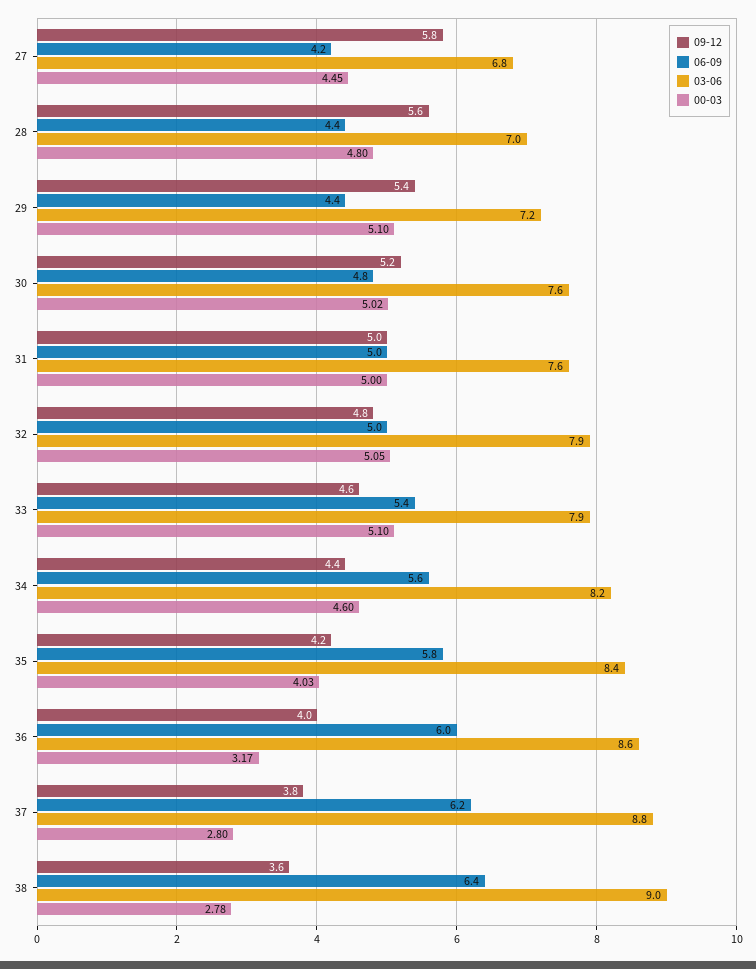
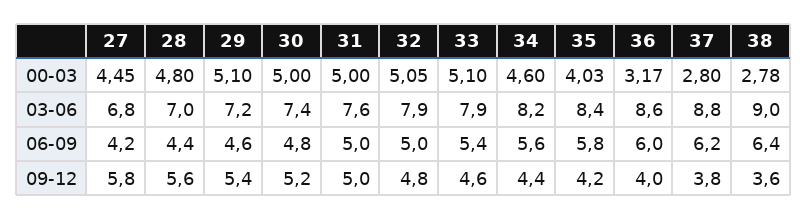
06-09, 29: 4.4 -> 4.6
03-06, 30: 7.6 -> 7.4
00-03, 30: 5.02 -> 5

